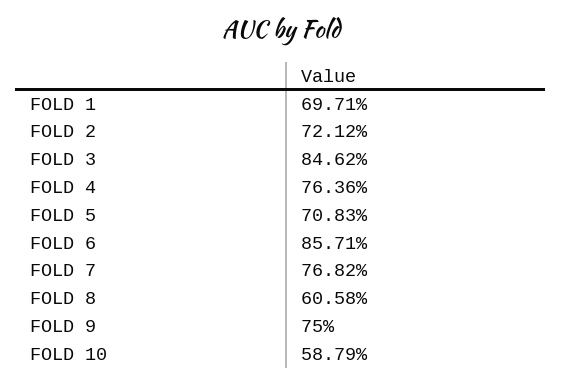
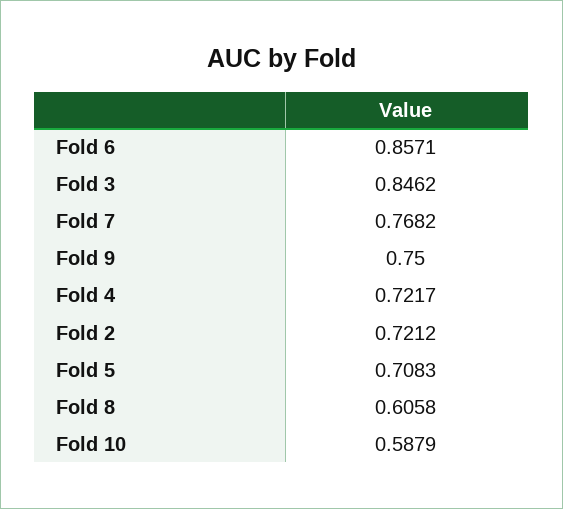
FOLD 1: 0.6971 -> none
FOLD 4: 0.7636 -> 0.7217

